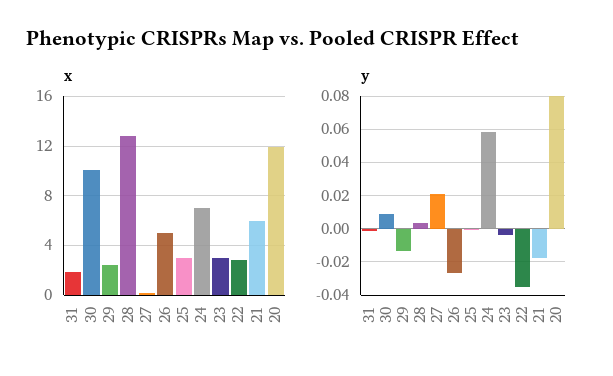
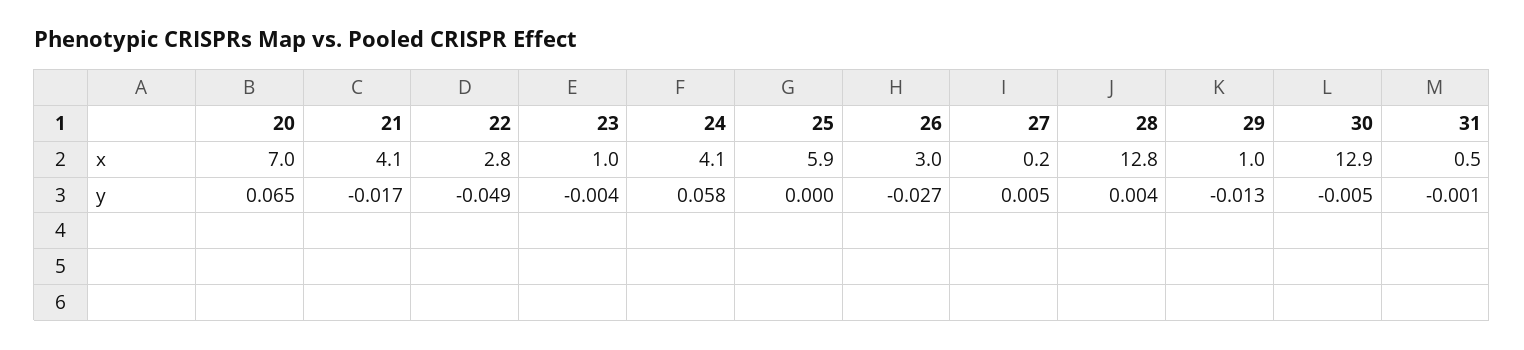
x, 31: 2 -> 0.5
x, 30: 10 -> 12.9
x, 29: 2.5 -> 1
x, 26: 5 -> 3
x, 25: 3 -> 5.9
x, 24: 7 -> 4.1
x, 23: 3 -> 1
x, 21: 6 -> 4.1
x, 20: 12 -> 7
y, 30: 0.01 -> -0.005
y, 27: 0.02 -> 0.005
y, 22: -0.035 -> -0.049
y, 20: 0.08 -> 0.065

